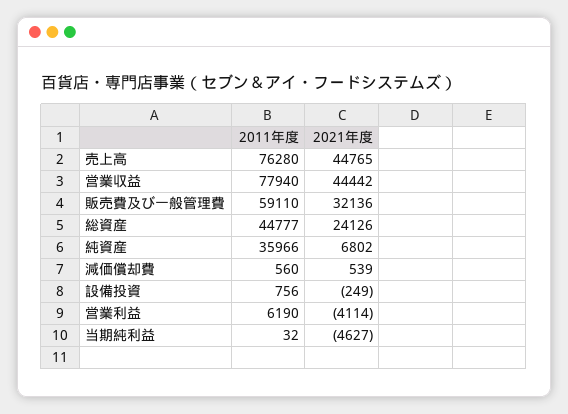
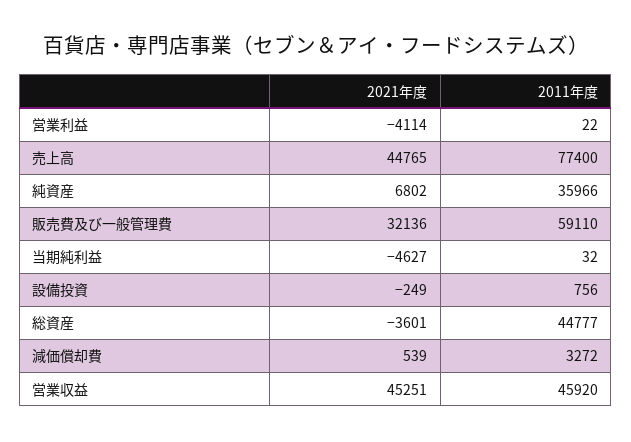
2011年度, 売上高: 76280 -> 77400
2011年度, 営業収益: 77940 -> 45920
2021年度, 営業収益: 44442 -> 45251
2021年度, 総資産: 24126 -> -3601
2011年度, 減価償却費: 560 -> 3272
2011年度, 営業利益: 6190 -> 22

